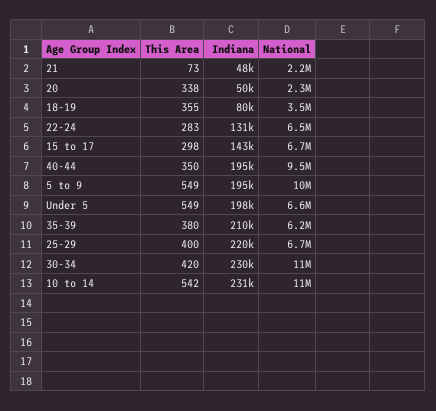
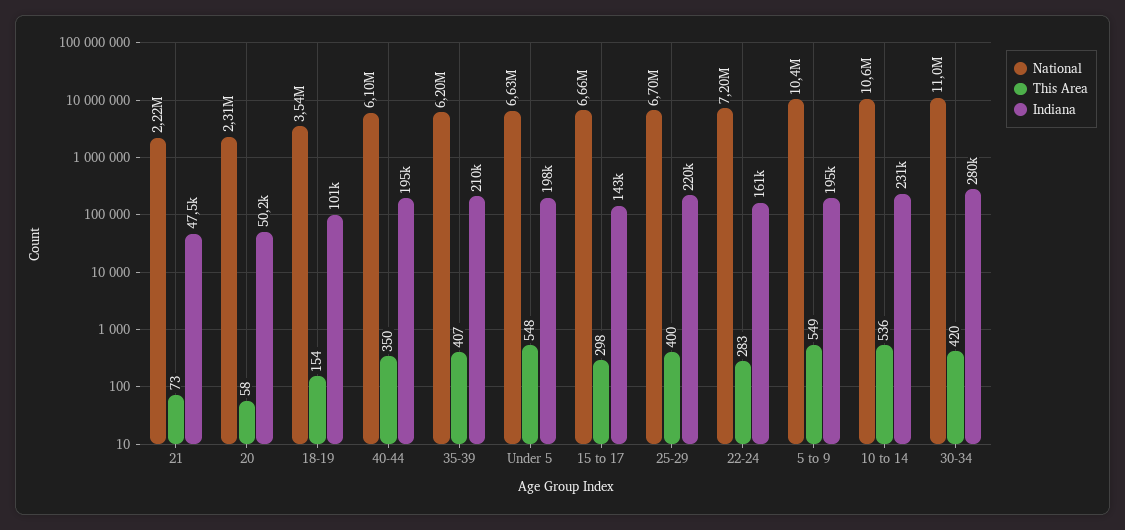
This Area, 20: 338 -> 58
This Area, 18-19: 355 -> 154
Indiana, 18-19: 80000 -> 101000
Indiana, 22-24: 131000 -> 161000
National, 22-24: 6500000 -> 7200000
National, 40-44: 9500000 -> 6100000
This Area, Under 5: 549 -> 548
This Area, 35-39: 380 -> 407
Indiana, 30-34: 230000 -> 280000
This Area, 10 to 14: 542 -> 536

